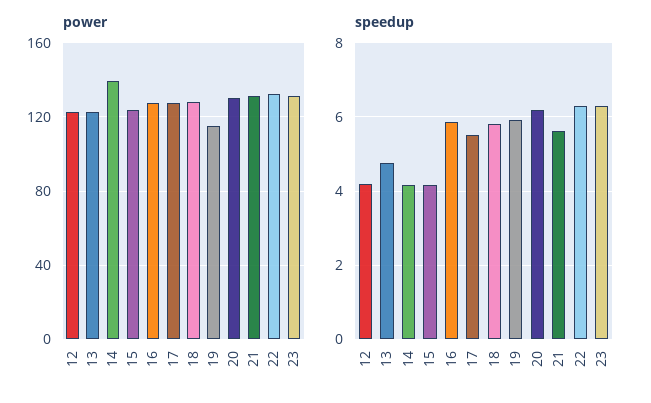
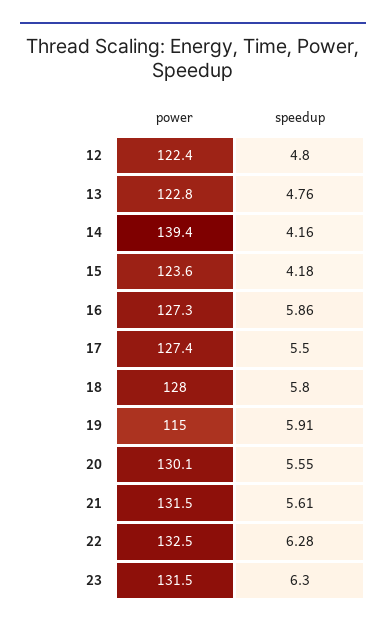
speedup, 12: 4.2 -> 4.8
speedup, 20: 6.2 -> 5.55

